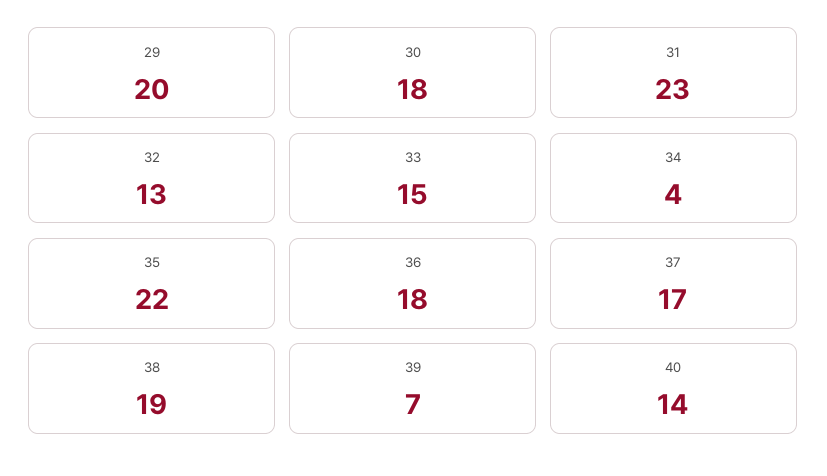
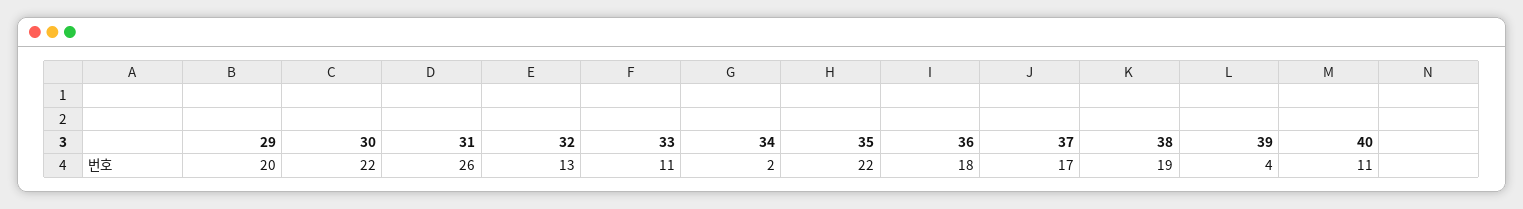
30: 18 -> 22
31: 23 -> 26
33: 15 -> 11
34: 4 -> 2
39: 7 -> 4
40: 14 -> 11

